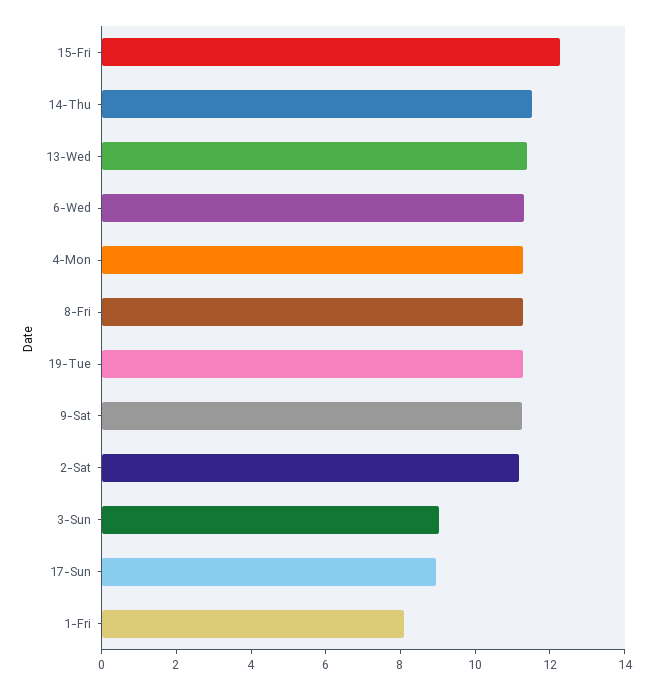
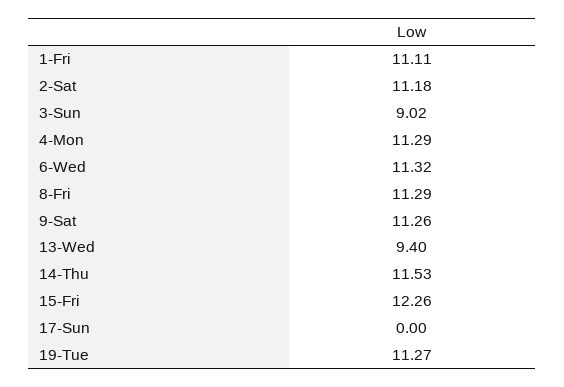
13-Wed: 11.5 -> 9.4
17-Sun: 9 -> 0
1-Fri: 8 -> 11.11

